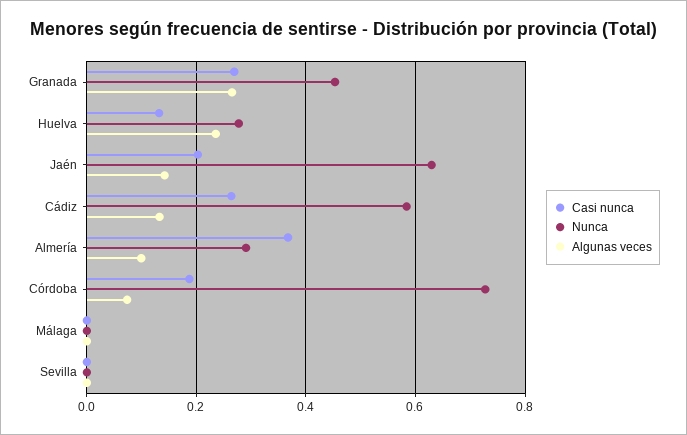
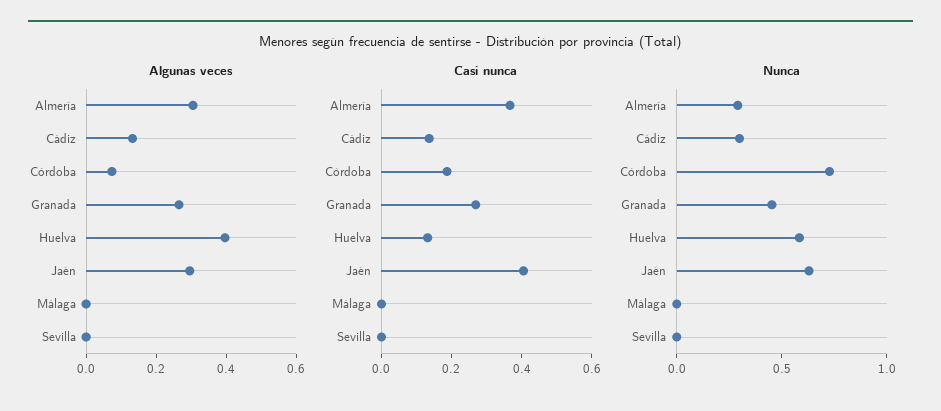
Nunca, Huelva: 0.28 -> 0.6
Algunas veces, Huelva: 0.24 -> 0.4
Casi nunca, Jaén: 0.2 -> 0.4
Algunas veces, Jaén: 0.14 -> 0.3
Casi nunca, Cádiz: 0.26 -> 0.15
Nunca, Cádiz: 0.58 -> 0.3
Algunas veces, Almería: 0.1 -> 0.3

